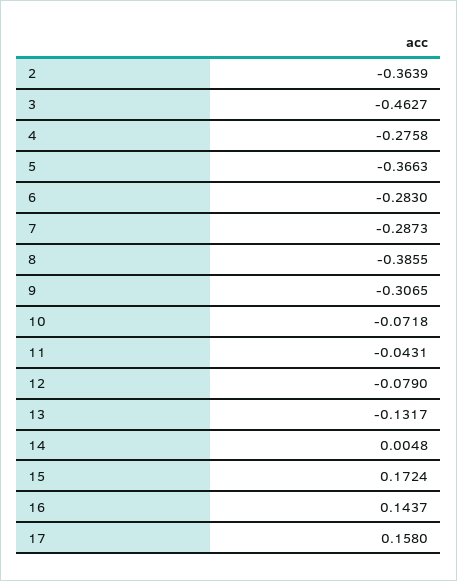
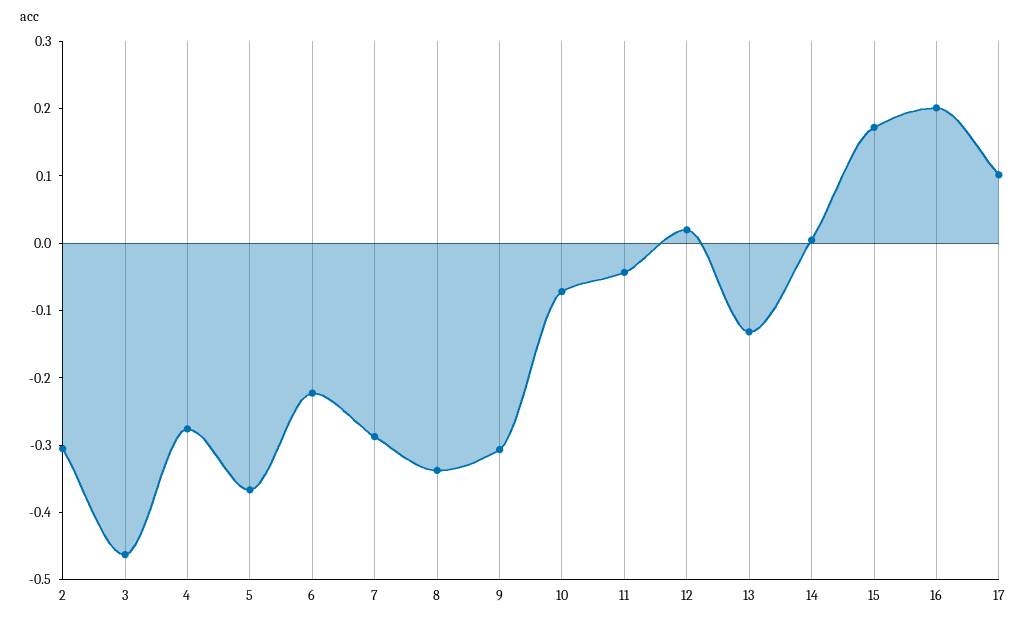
2: -0.3639 -> -0.3
6: -0.283 -> -0.22
8: -0.3855 -> -0.34
12: -0.079 -> 0.02
16: 0.1437 -> 0.2
17: 0.158 -> 0.1

